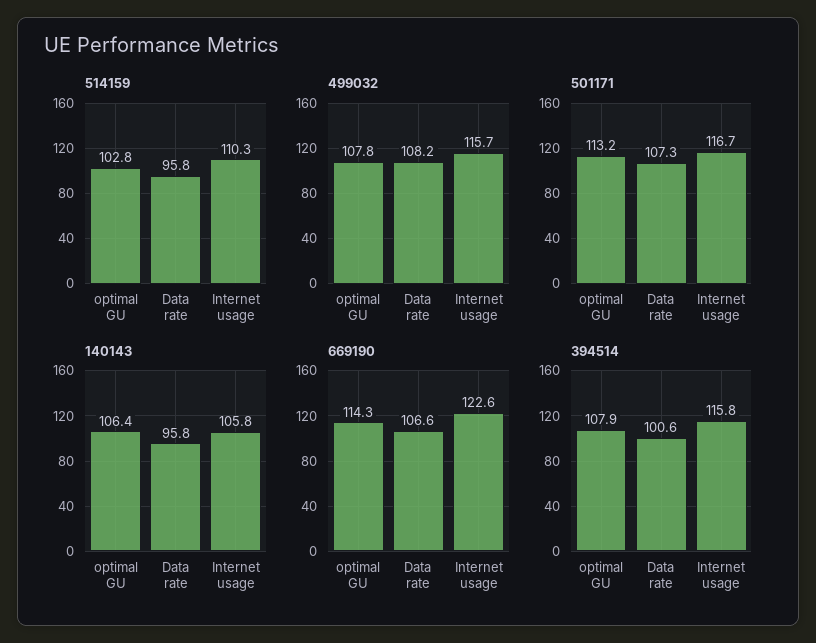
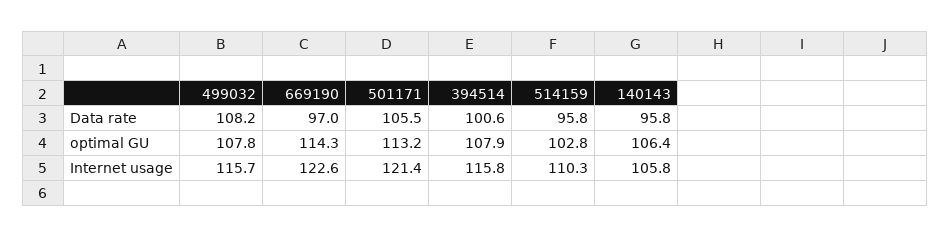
501171, Data rate: 107.3 -> 105.5
501171, Internet usage: 116.7 -> 121.4
669190, Data rate: 106.6 -> 97

